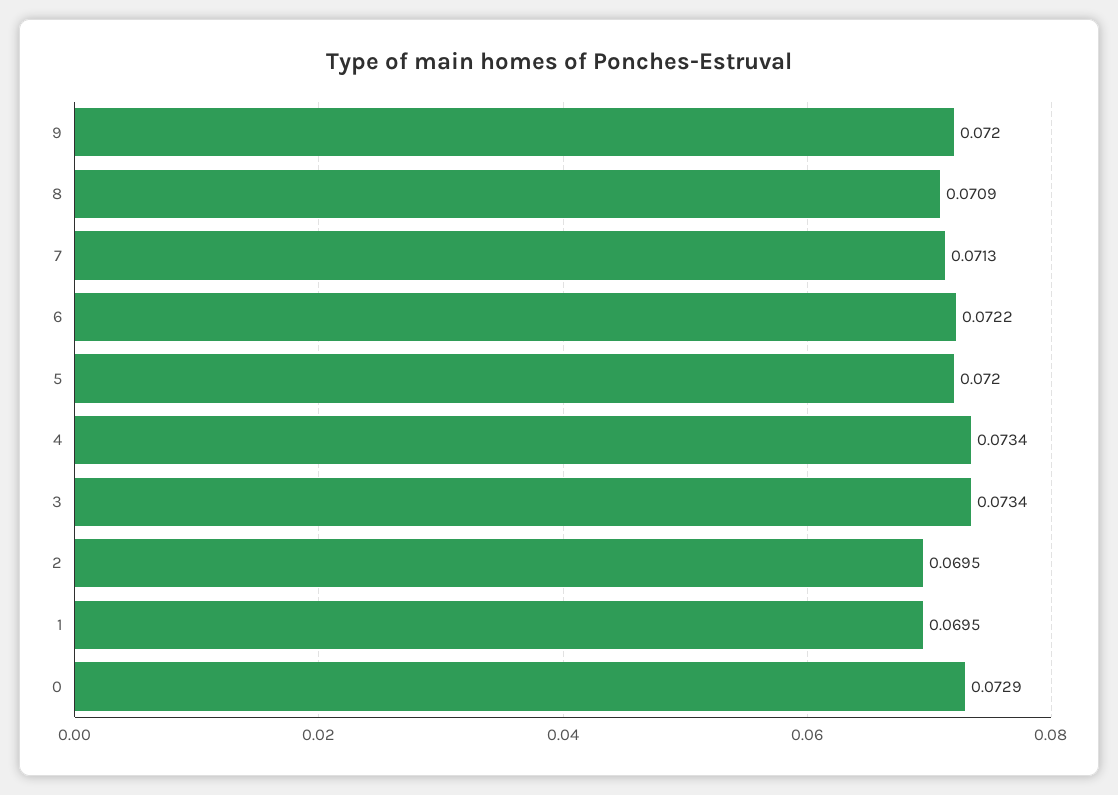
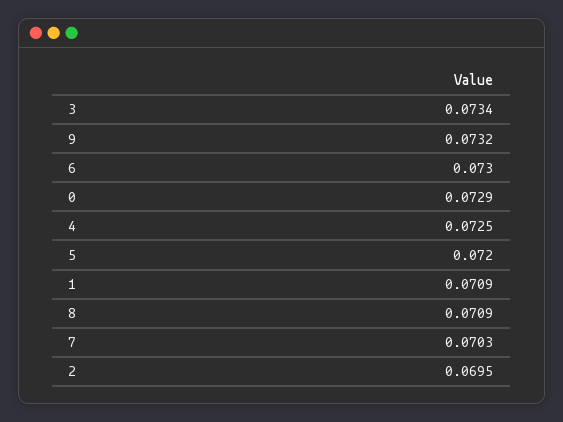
9: 0.072 -> 0.0732
7: 0.0713 -> 0.0703
6: 0.0722 -> 0.073
4: 0.0734 -> 0.0725
1: 0.0695 -> 0.0709

